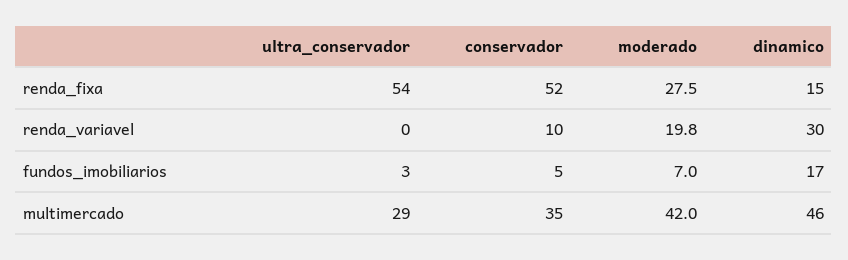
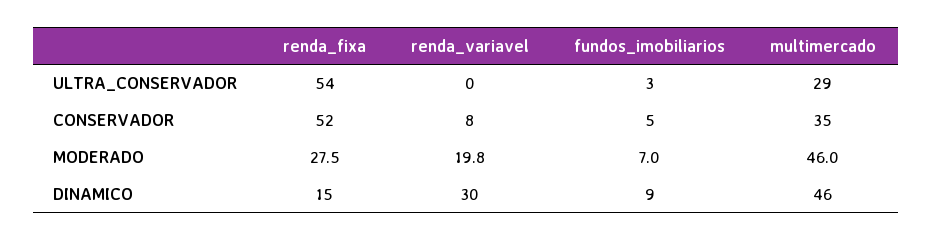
conservador, renda_variavel: 10 -> 8
dinamico, fundos_imobiliarios: 17 -> 9
moderado, multimercado: 42 -> 46

